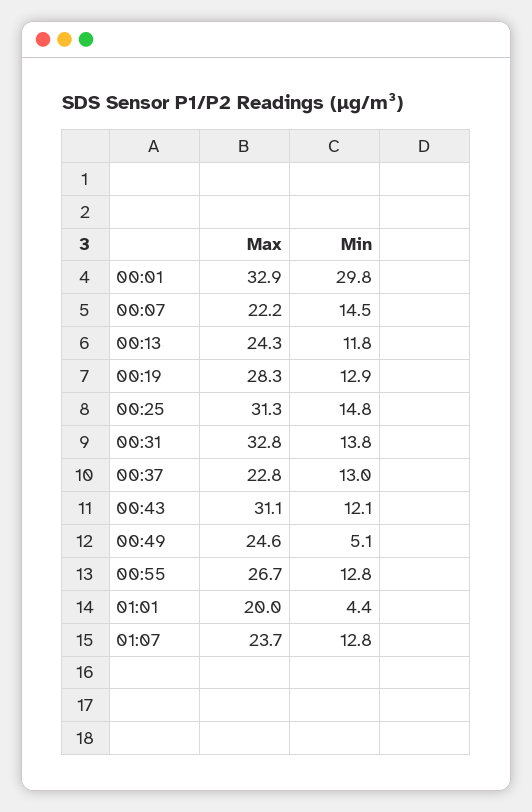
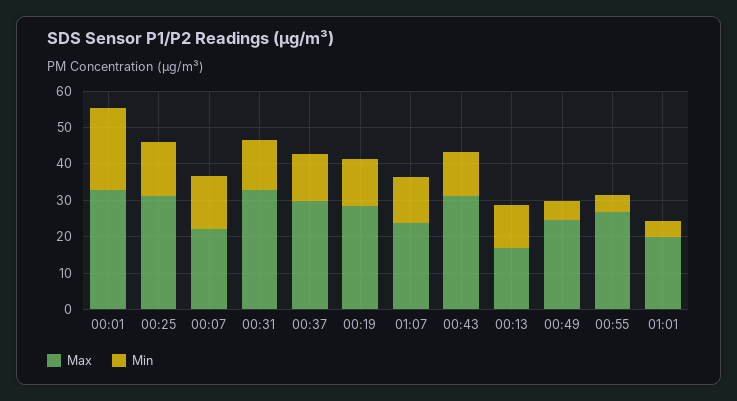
Min, 00:01: 29.8 -> 22.5
Max, 00:13: 24.3 -> 17.5
Max, 00:37: 22.8 -> 30
Min, 00:55: 12.8 -> 5

